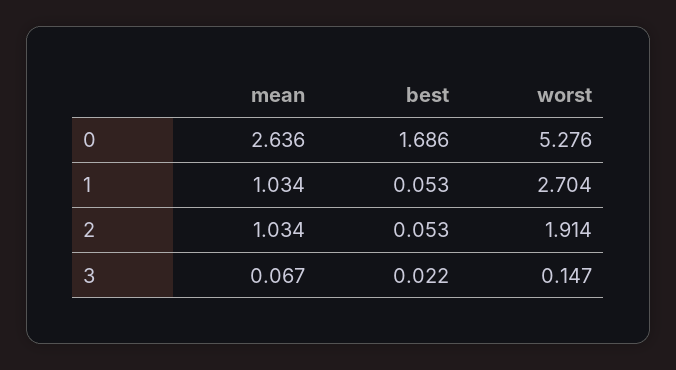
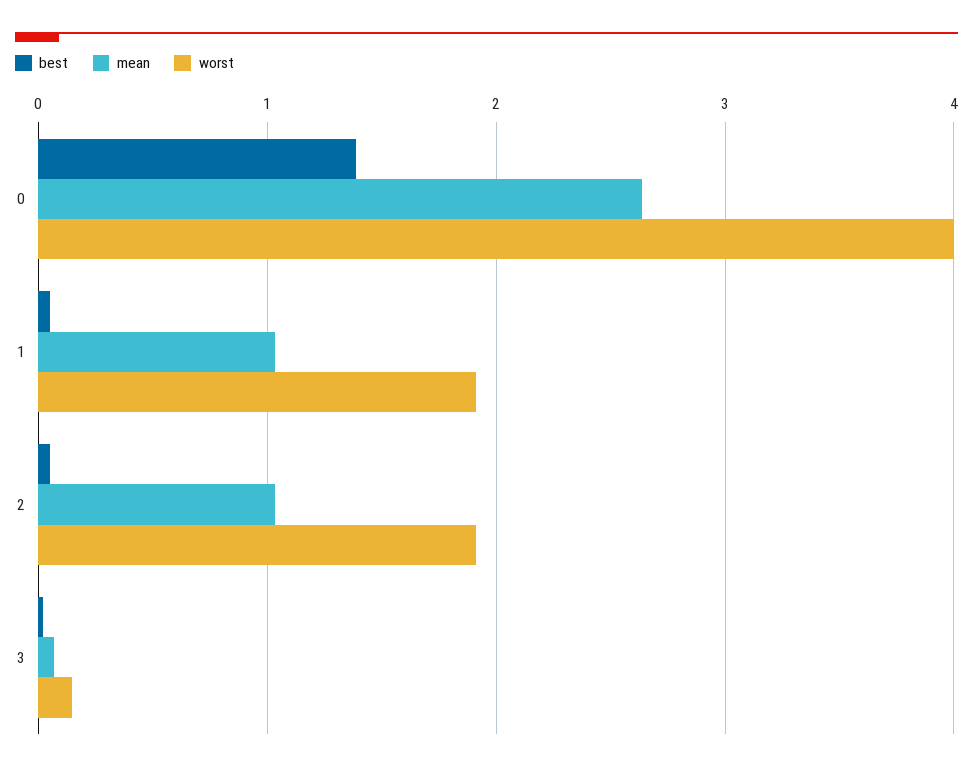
best, 0: 1.686 -> 1.4
worst, 0: 5.276 -> 4
worst, 1: 2.704 -> 1.9

